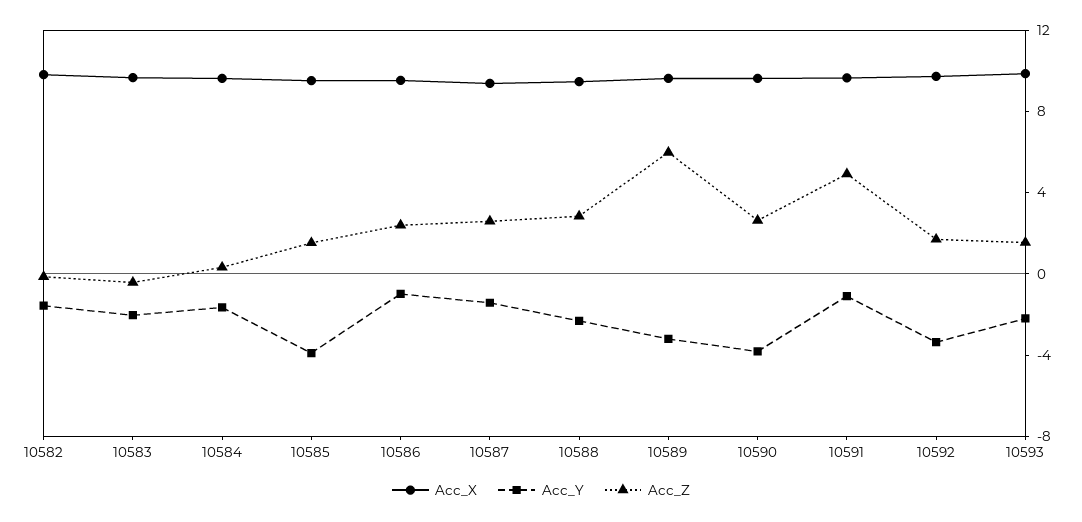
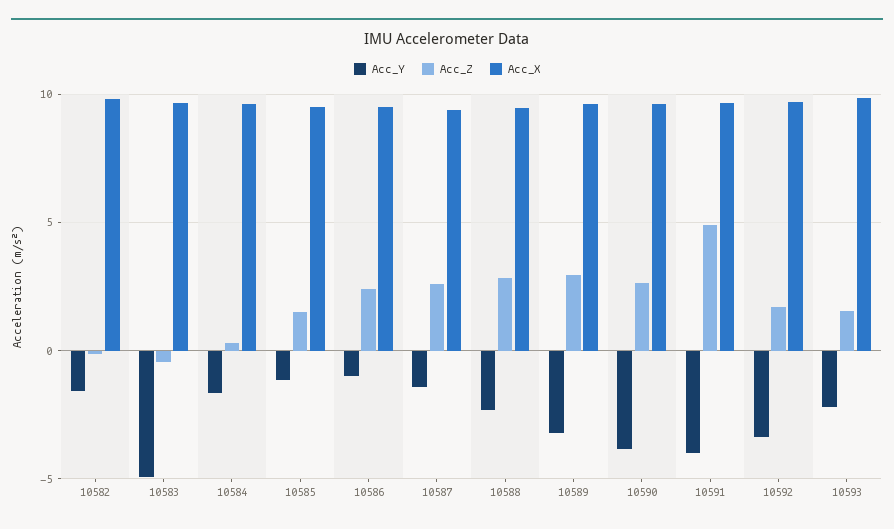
Acc_Y, 10583: -2 -> -5
Acc_Y, 10585: -4 -> -1
Acc_Z, 10589: 6 -> 3
Acc_Y, 10591: -1 -> -4

